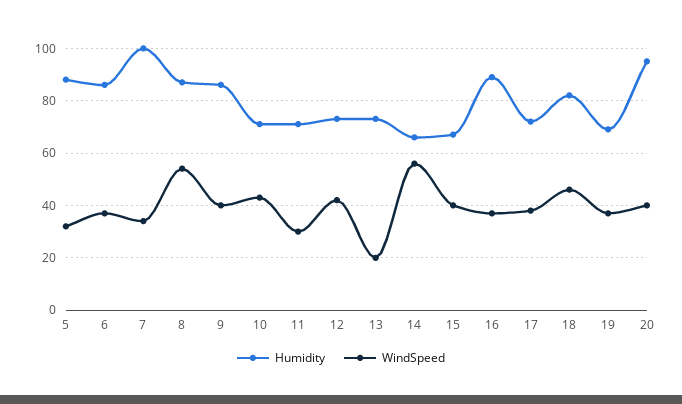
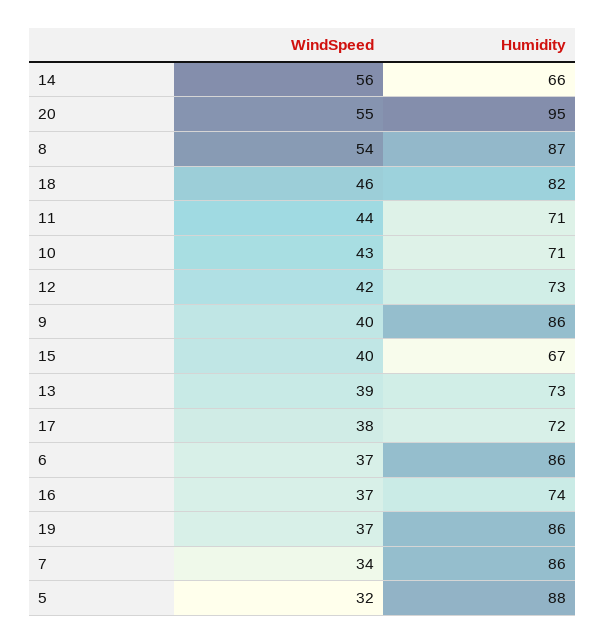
Humidity, 7: 100 -> 86
WindSpeed, 11: 30 -> 44
WindSpeed, 13: 20 -> 39
Humidity, 16: 90 -> 74
Humidity, 19: 70 -> 86
WindSpeed, 20: 40 -> 55

